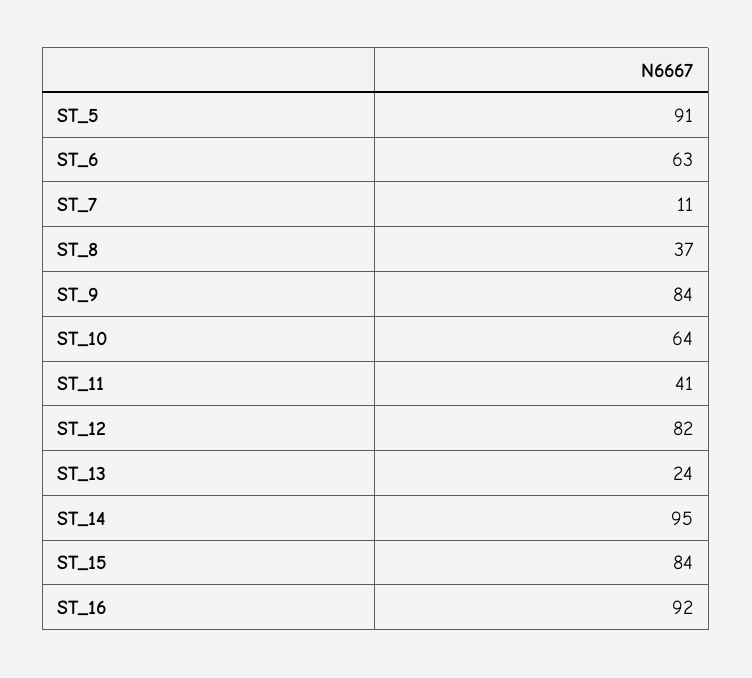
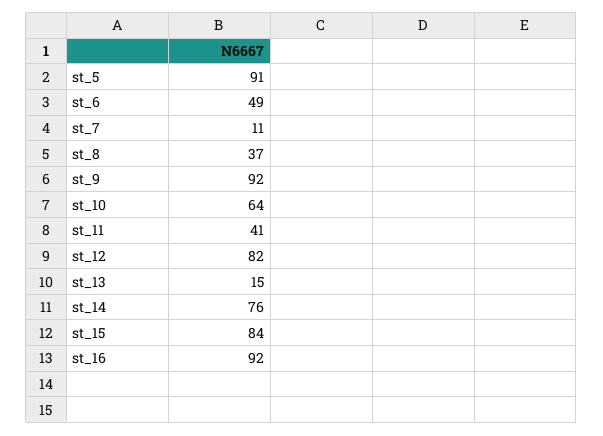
ST_6: 63 -> 49
ST_9: 84 -> 92
ST_13: 24 -> 15
ST_14: 95 -> 76

